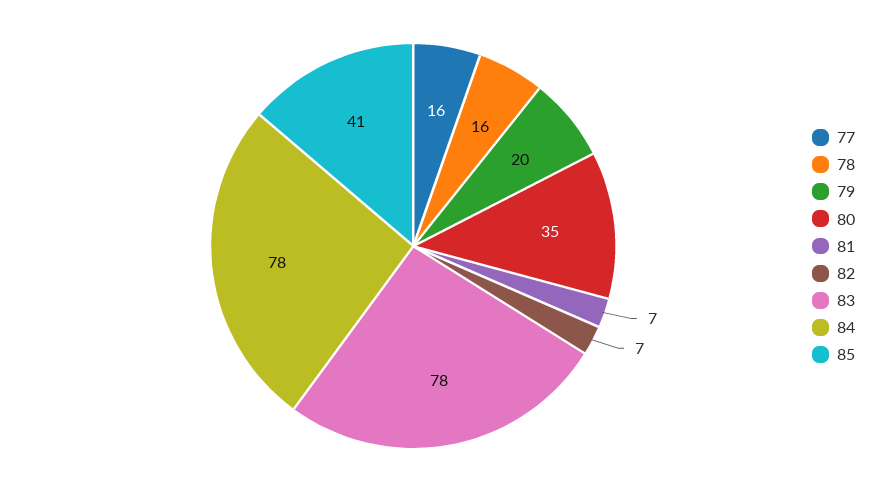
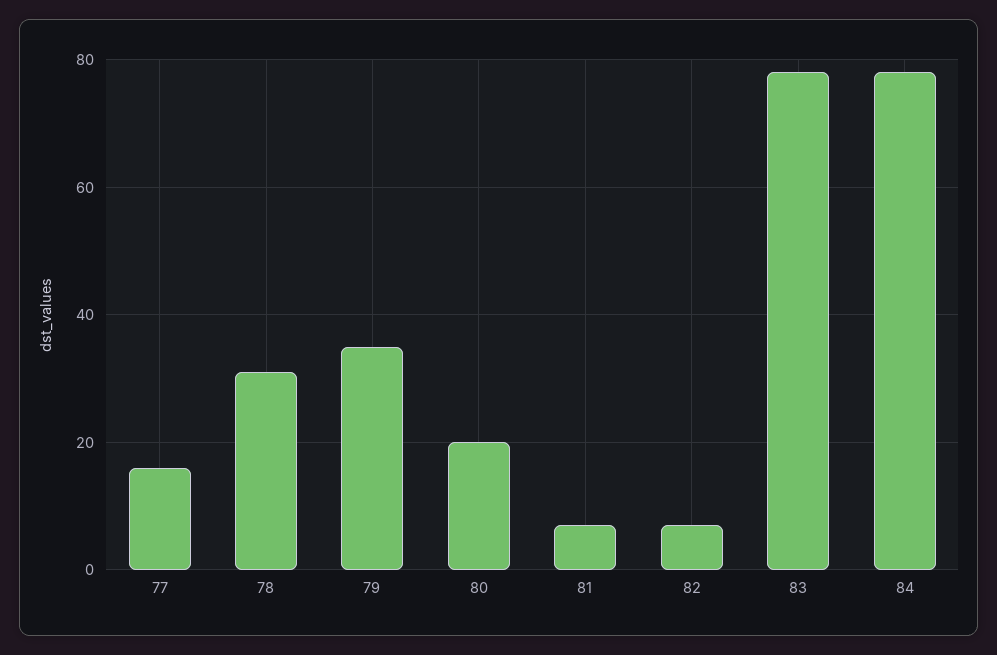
78: 16 -> 30
79: 20 -> 35
80: 35 -> 20
85: 41 -> none

